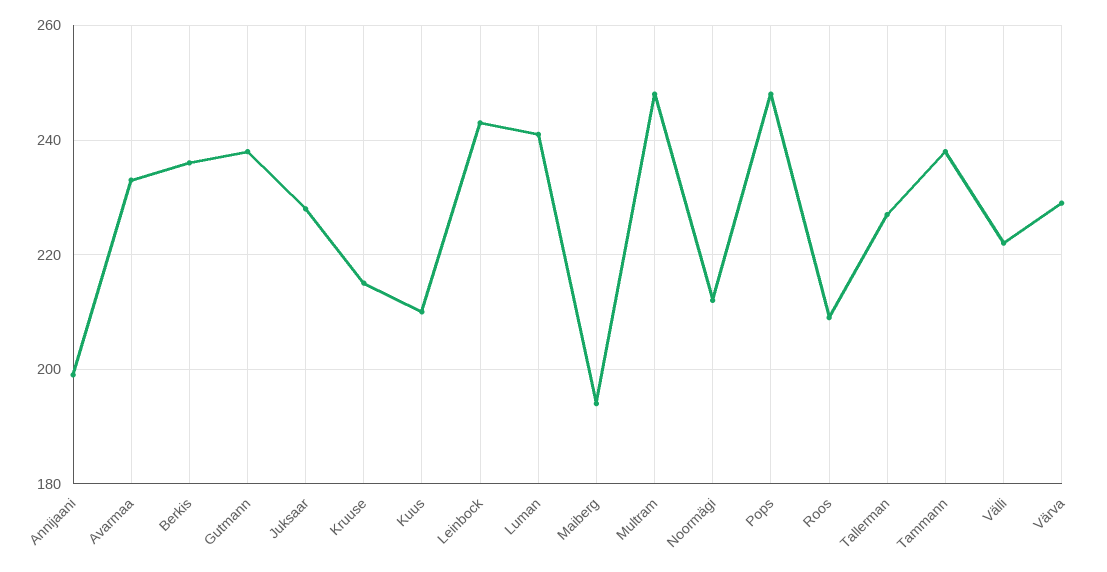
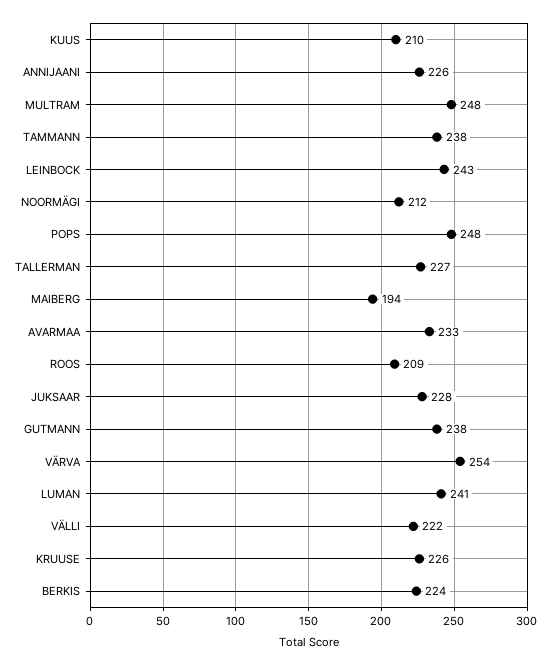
Annijaani: 200 -> 226
Berkis: 235 -> 224
Kruuse: 215 -> 226
Värva: 230 -> 254

